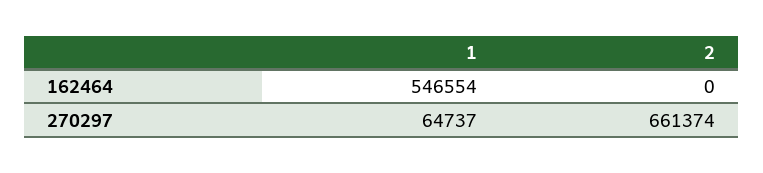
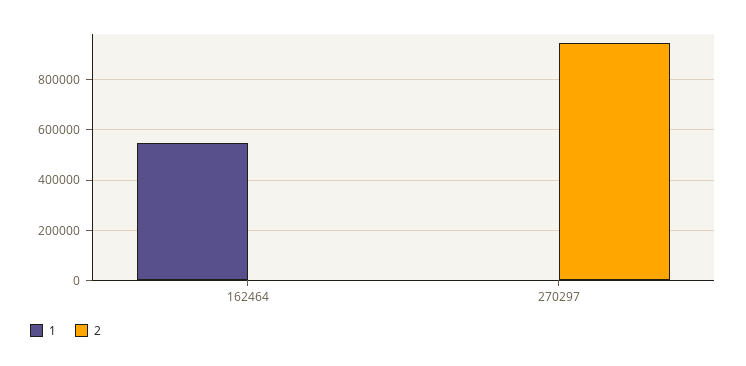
1, 270297: 64737 -> 0
2, 270297: 661374 -> 950000

